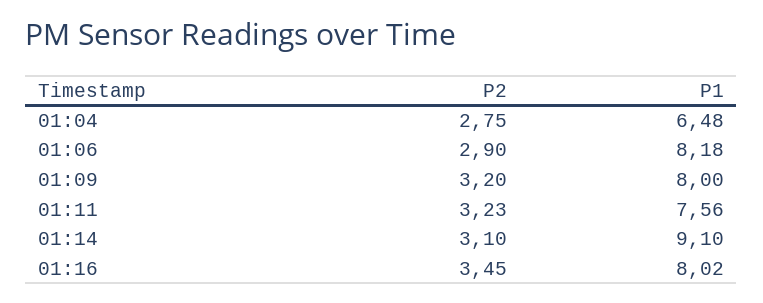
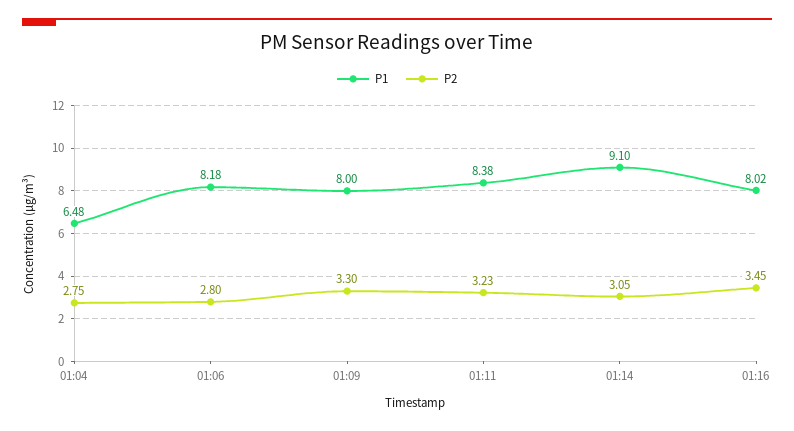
P2, 01:06: 2.9 -> 2.8
P2, 01:09: 3.2 -> 3.3
P1, 01:11: 7.56 -> 8.38
P2, 01:14: 3.1 -> 3.05

